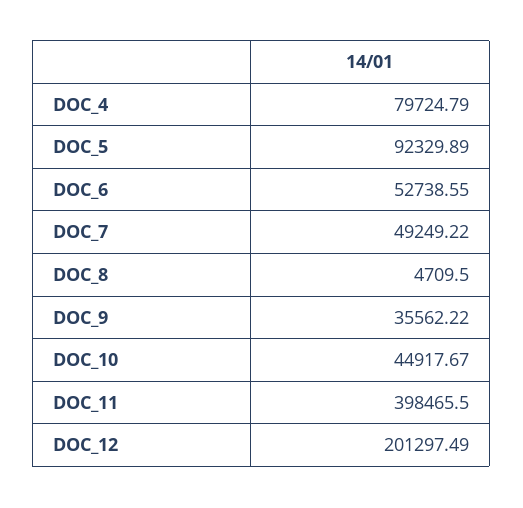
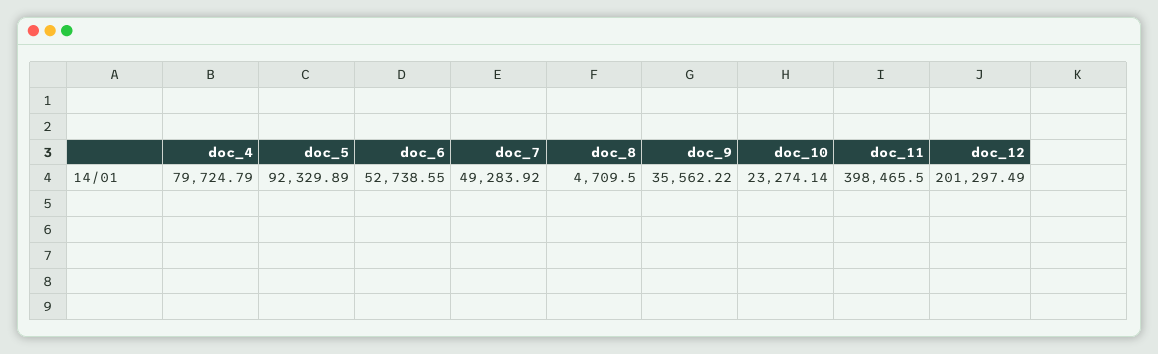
DOC_7: 49249.22 -> 49283.92
DOC_10: 44917.67 -> 23274.14

